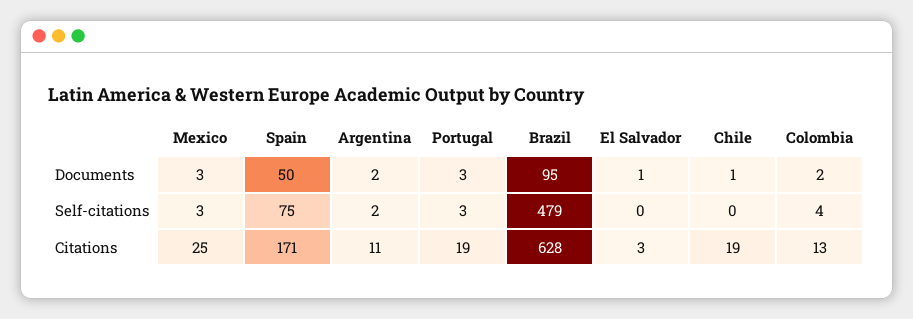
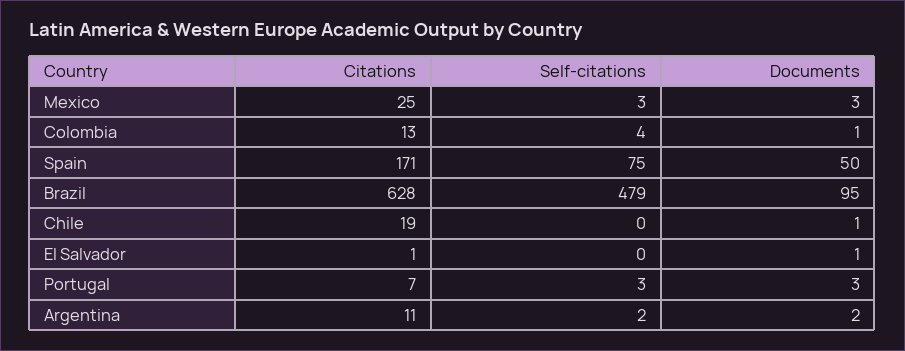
Colombia, Documents: 2 -> 1
Portugal, Citations: 19 -> 7
El Salvador, Citations: 3 -> 1

